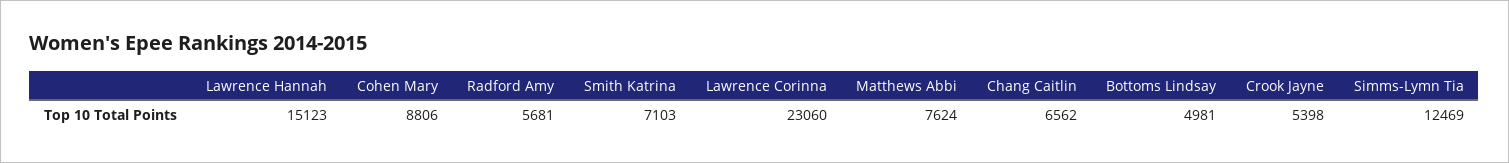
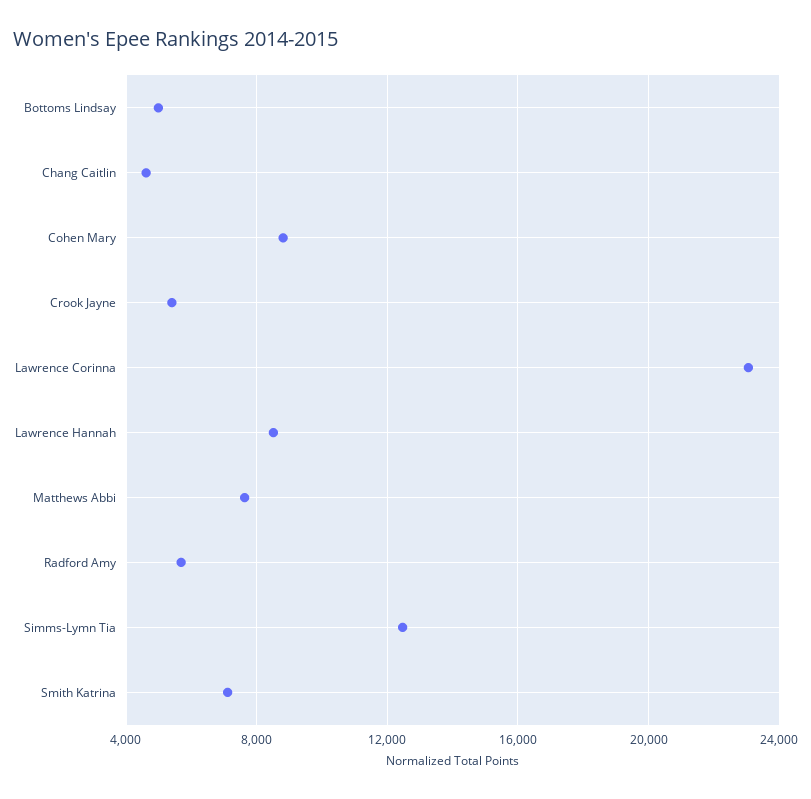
Lawrence Hannah: 15123 -> 8500
Chang Caitlin: 6562 -> 4500

